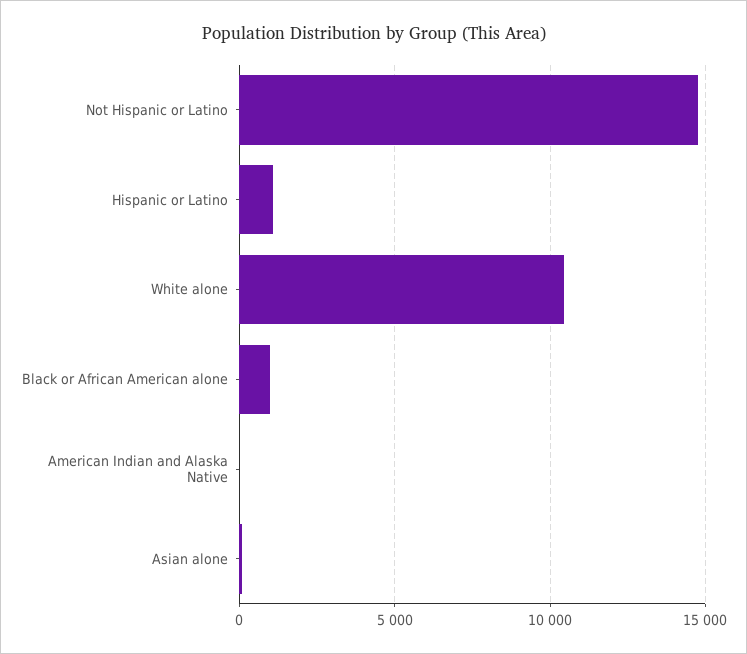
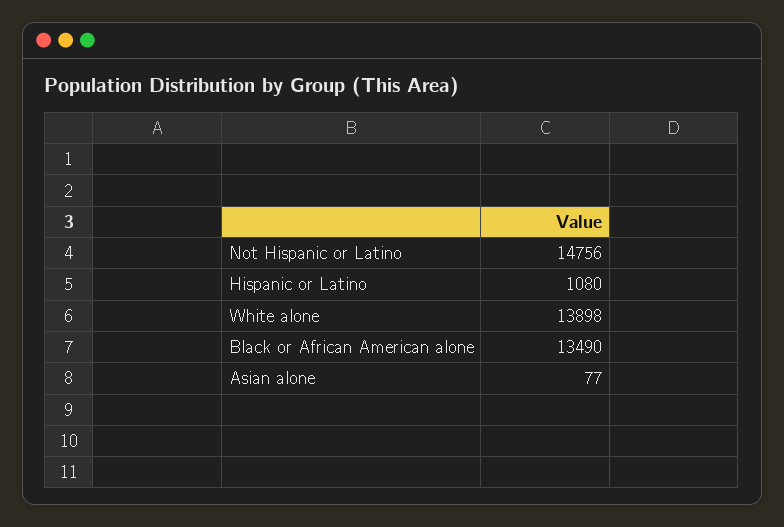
White alone: 10500 -> 13898
Black or African American alone: 1000 -> 13490
American Indian and Alaska Native: 0 -> none

